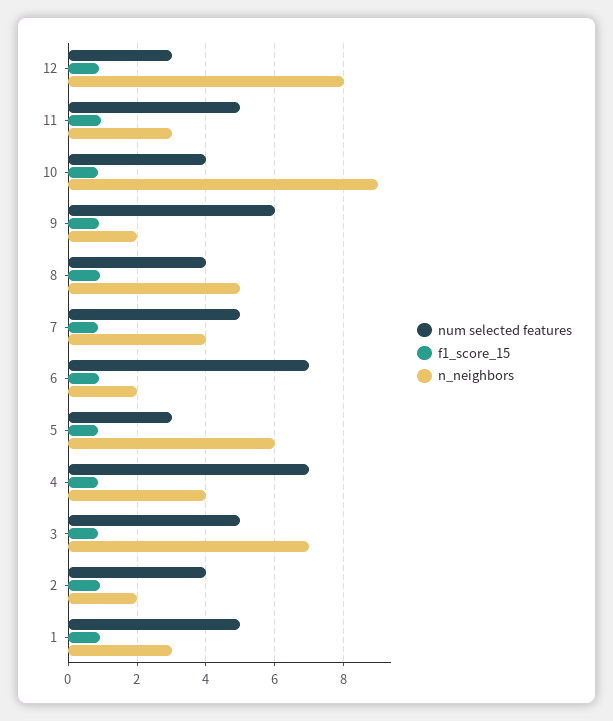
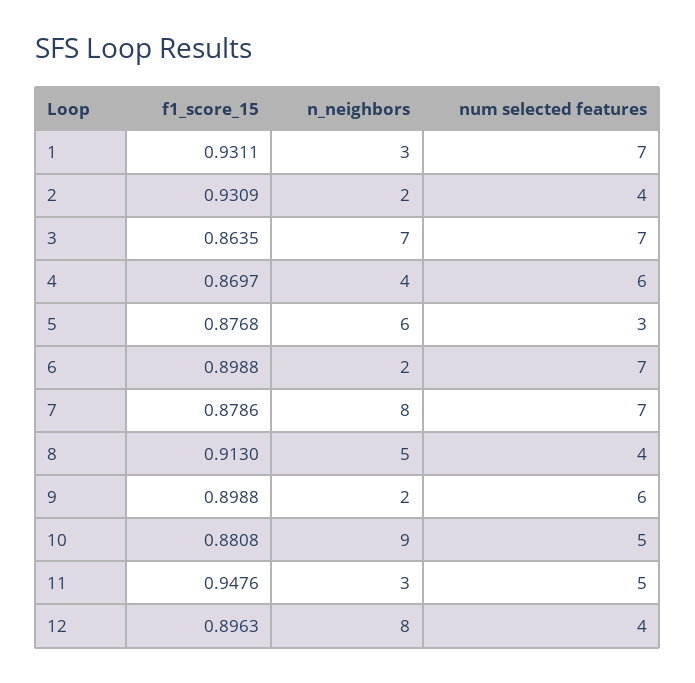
num selected features, 12: 3 -> 4
num selected features, 10: 4 -> 5
num selected features, 7: 5 -> 7
n_neighbors, 7: 4 -> 8
num selected features, 4: 7 -> 6
num selected features, 3: 5 -> 7
num selected features, 1: 5 -> 7

